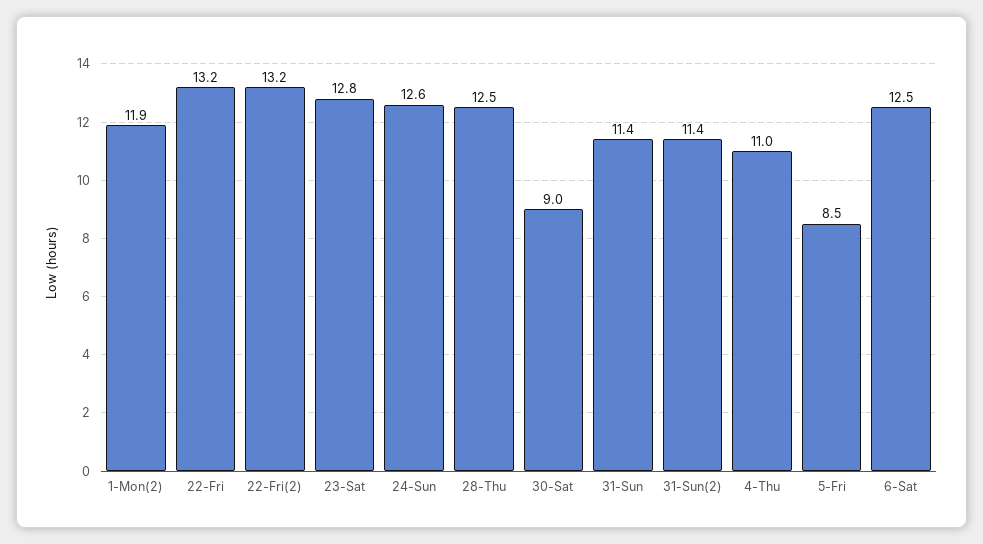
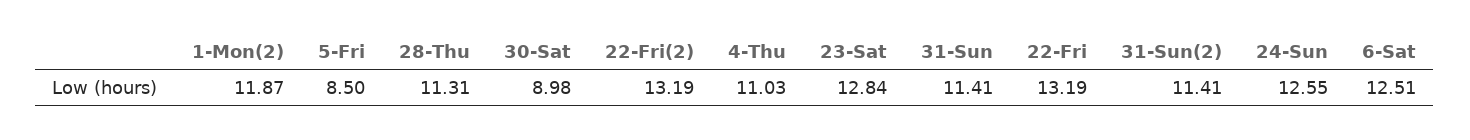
28-Thu: 12.5 -> 11.31

